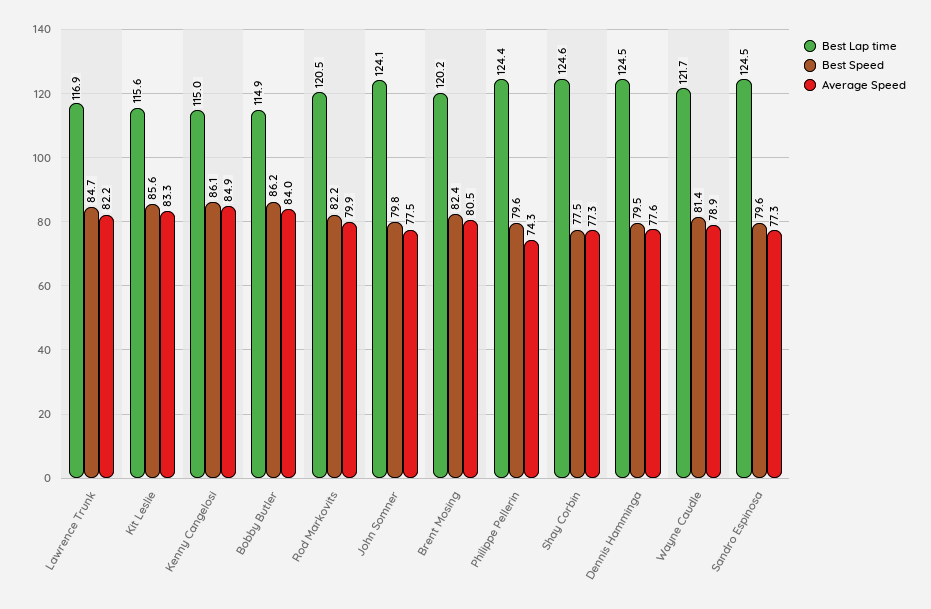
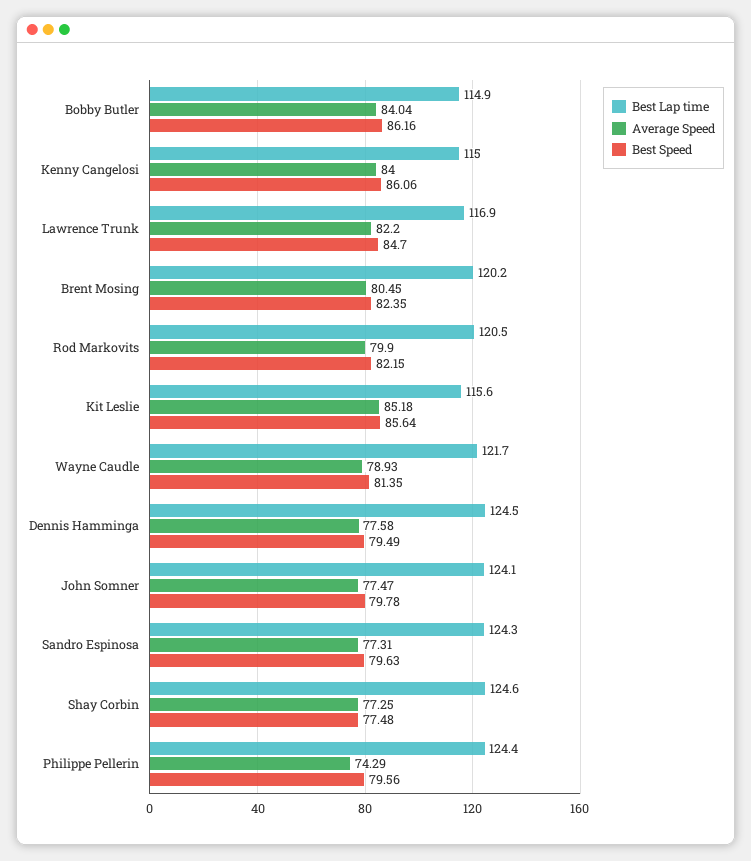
Average Speed, Kit Leslie: 83.3 -> 85.18
Average Speed, Kenny Cangelosi: 84.9 -> 84
Best Lap time, Sandro Espinosa: 124.5 -> 124.3

